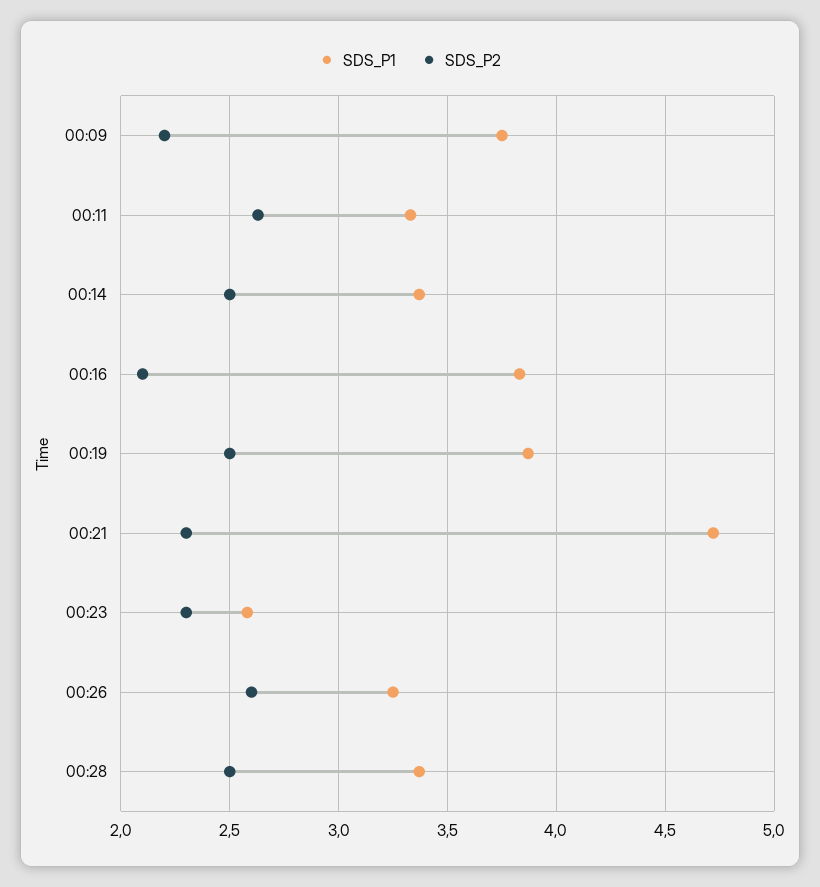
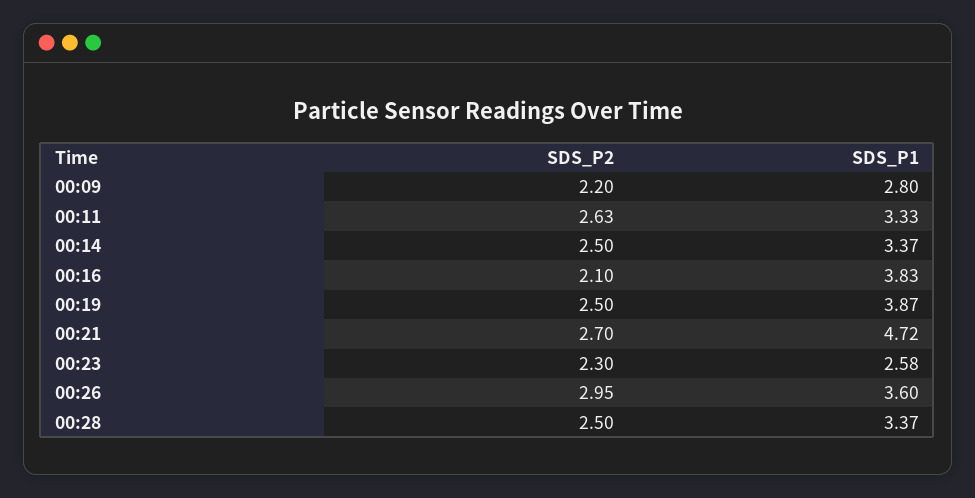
SDS_P1, 00:09: 3.75 -> 2.8
SDS_P2, 00:21: 2.3 -> 2.7
SDS_P1, 00:26: 3.25 -> 3.6
SDS_P2, 00:26: 2.6 -> 2.95

